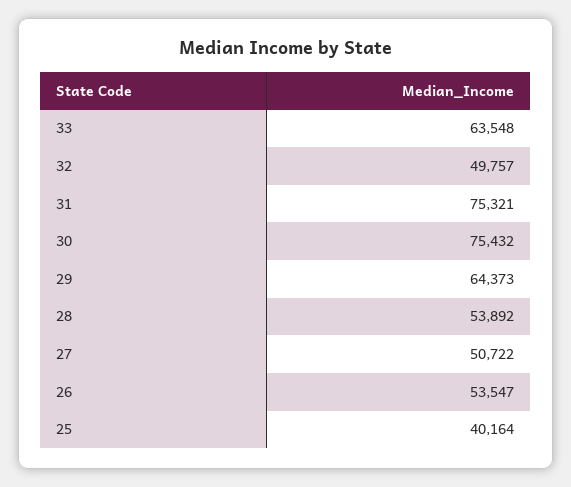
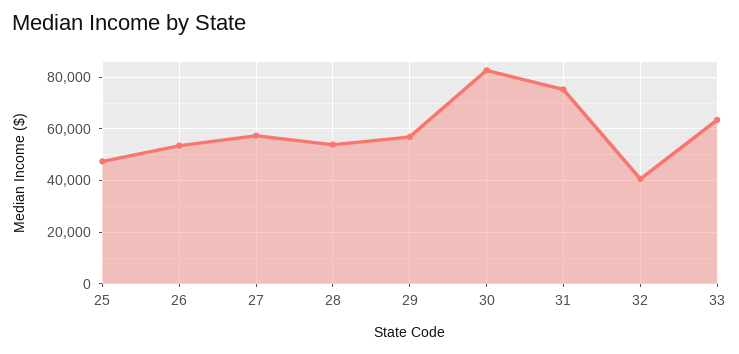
32: 49757 -> 40000
30: 75432 -> 82500
29: 64373 -> 57500
27: 50722 -> 57500
25: 40164 -> 47500

